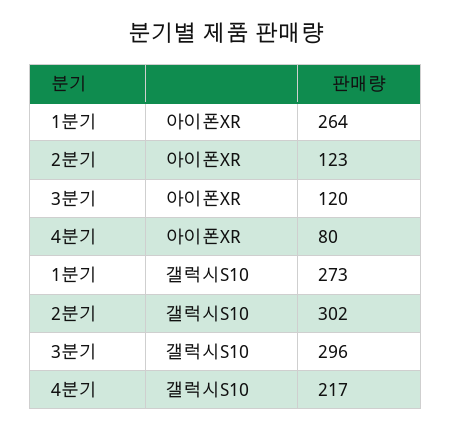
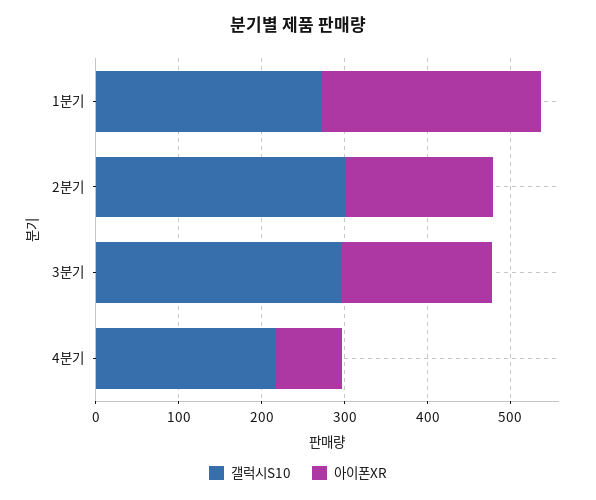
아이폰XR, 2분기: 123 -> 180
아이폰XR, 3분기: 120 -> 180

